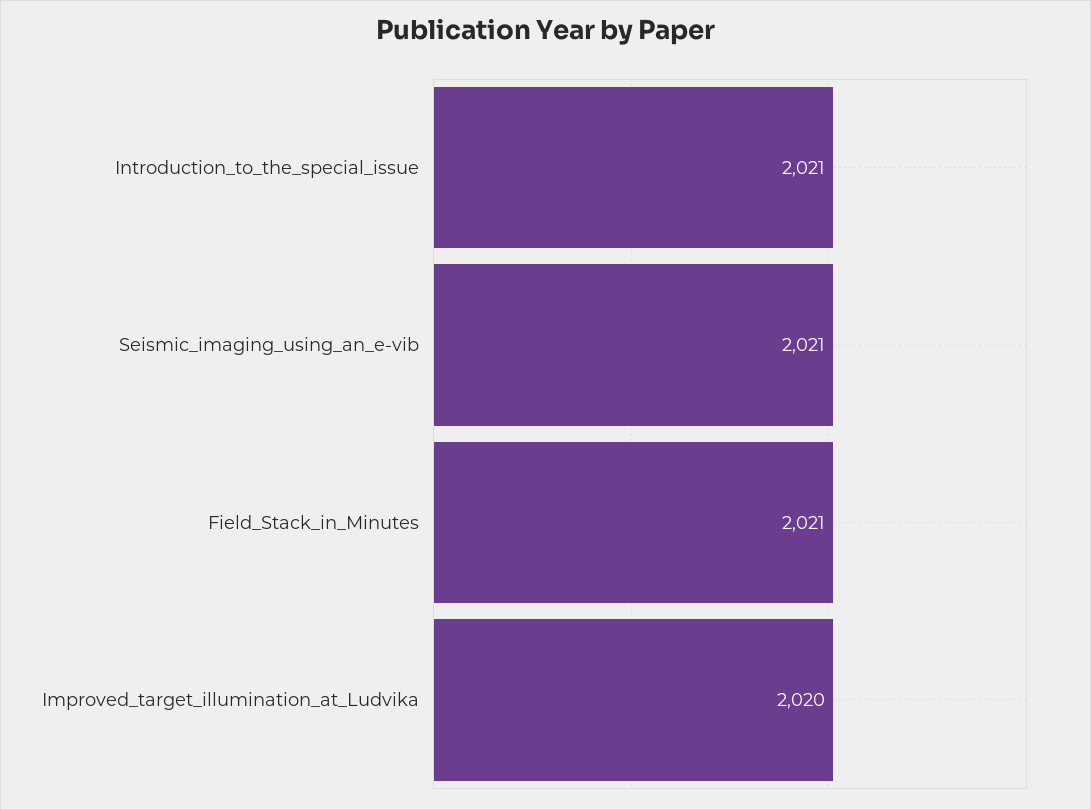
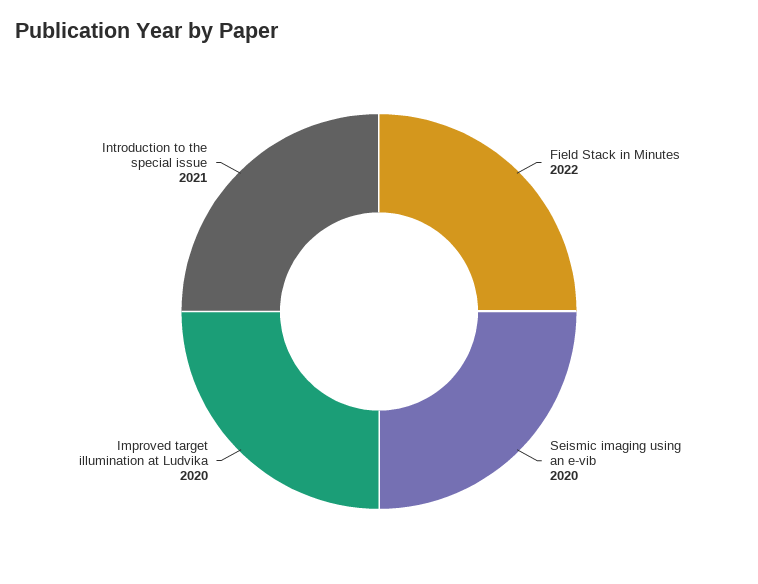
Seismic_imaging_using_an_e-vib: 2021 -> 2020
Field_Stack_in_Minutes: 2021 -> 2022

